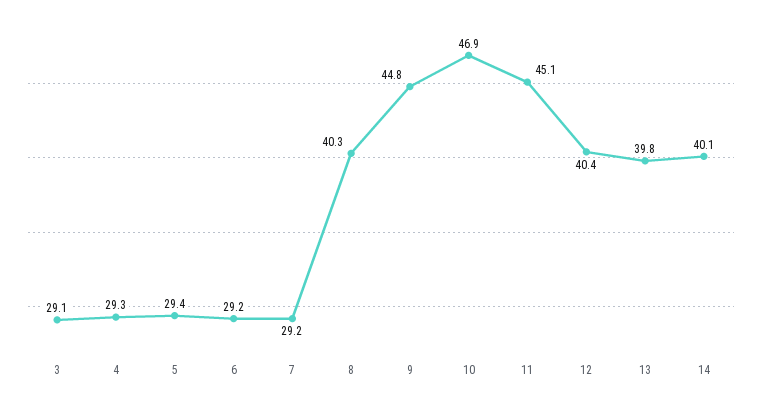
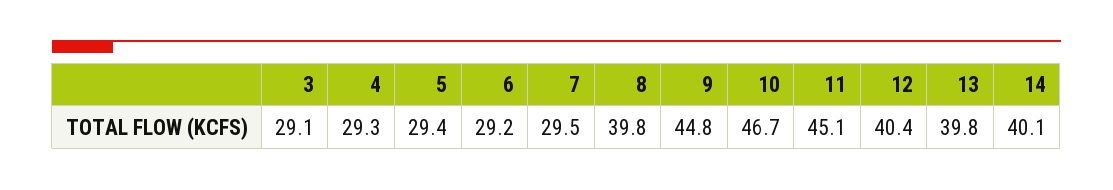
7: 29.2 -> 29.5
8: 40.3 -> 39.8
10: 46.9 -> 46.7

